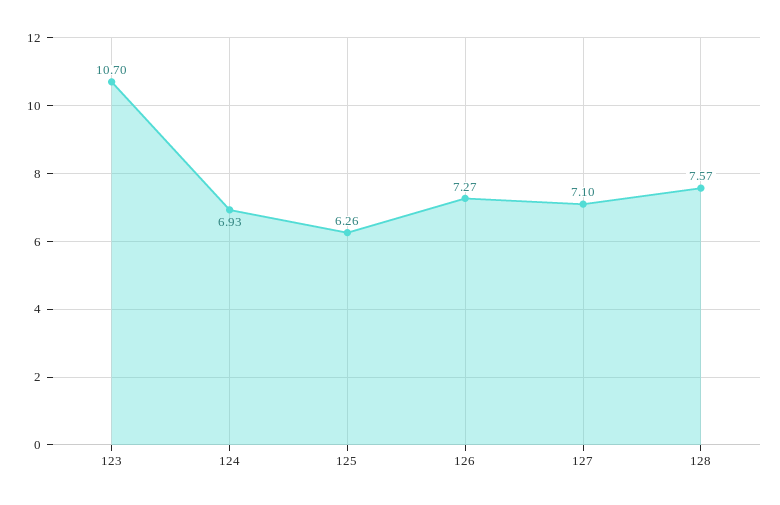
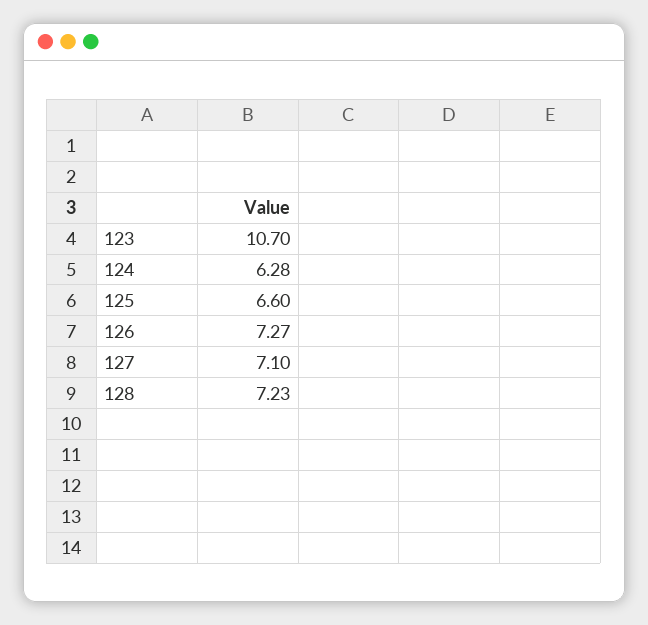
124: 6.93 -> 6.28
125: 6.26 -> 6.6
128: 7.57 -> 7.23

